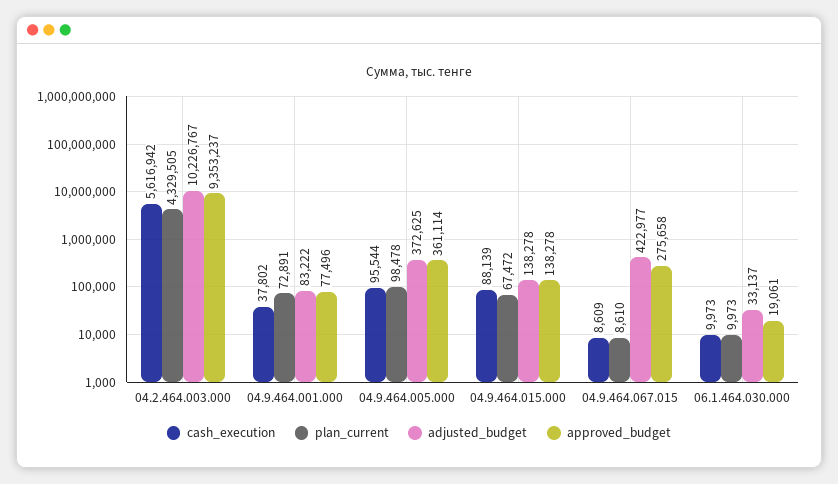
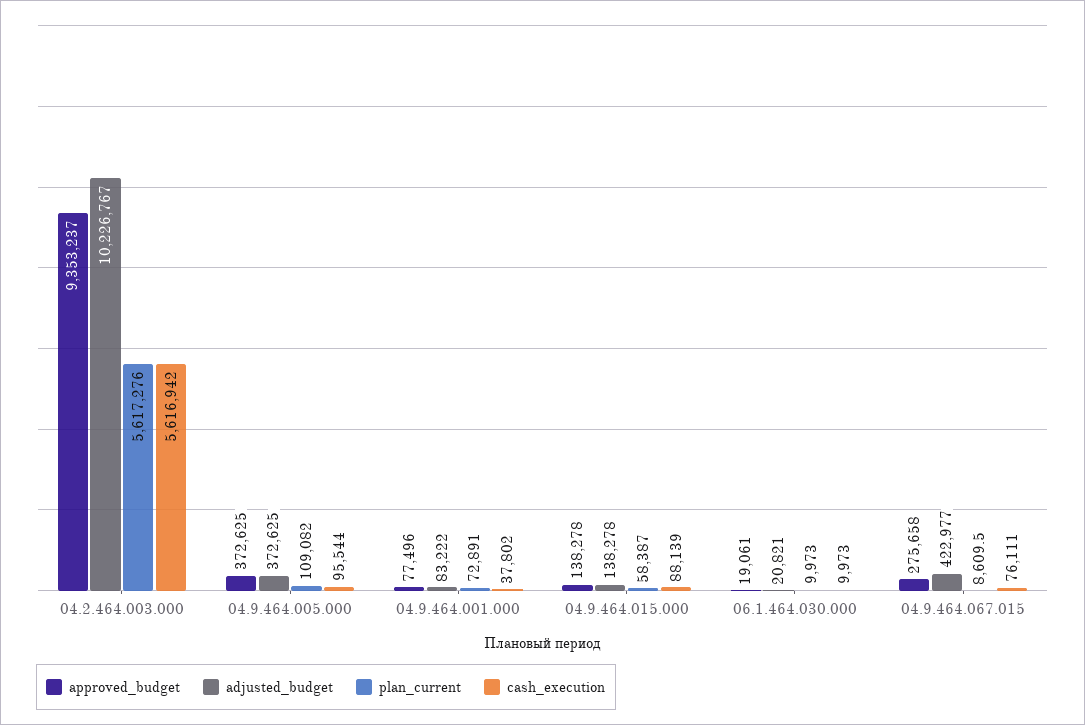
plan_current, 04.2.464.003.000: 4329505 -> 5617276
plan_current, 04.9.464.005.000: 98478 -> 109082
approved_budget, 04.9.464.005.000: 361114 -> 372625
plan_current, 04.9.464.015.000: 67472 -> 58387
cash_execution, 04.9.464.067.015: 8609 -> 76111
adjusted_budget, 06.1.464.030.000: 33137 -> 20821

